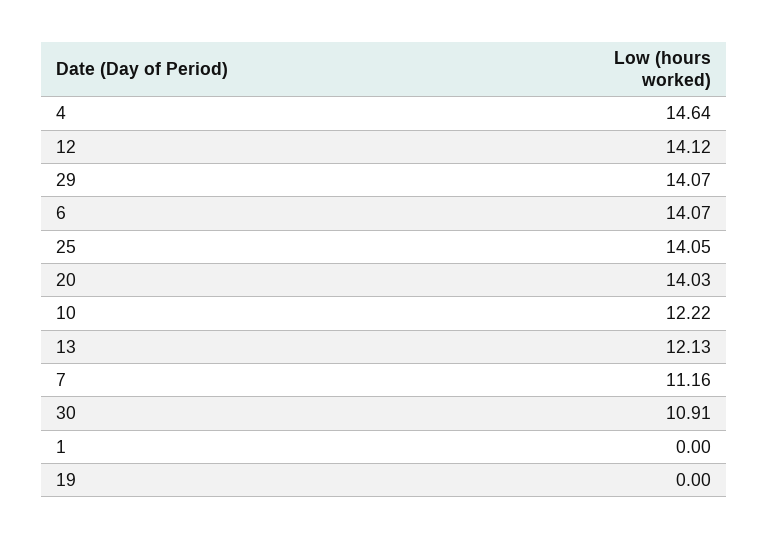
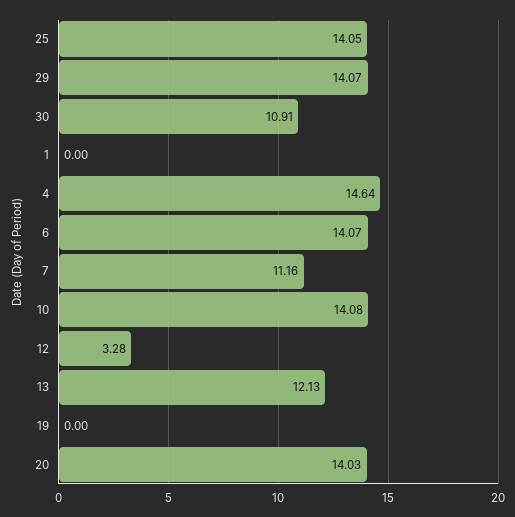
12: 14.12 -> 3.28
10: 12.22 -> 14.08

